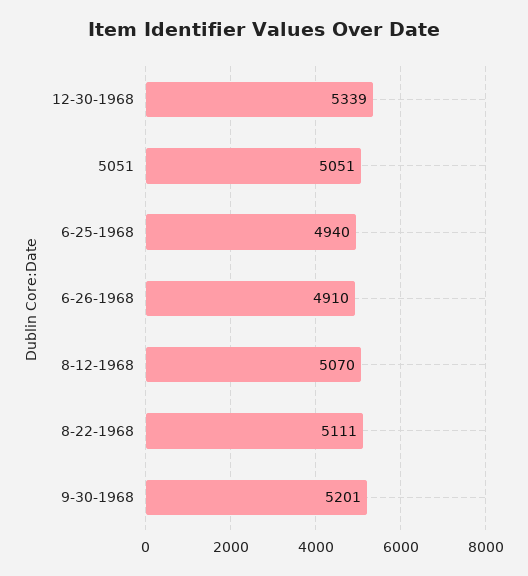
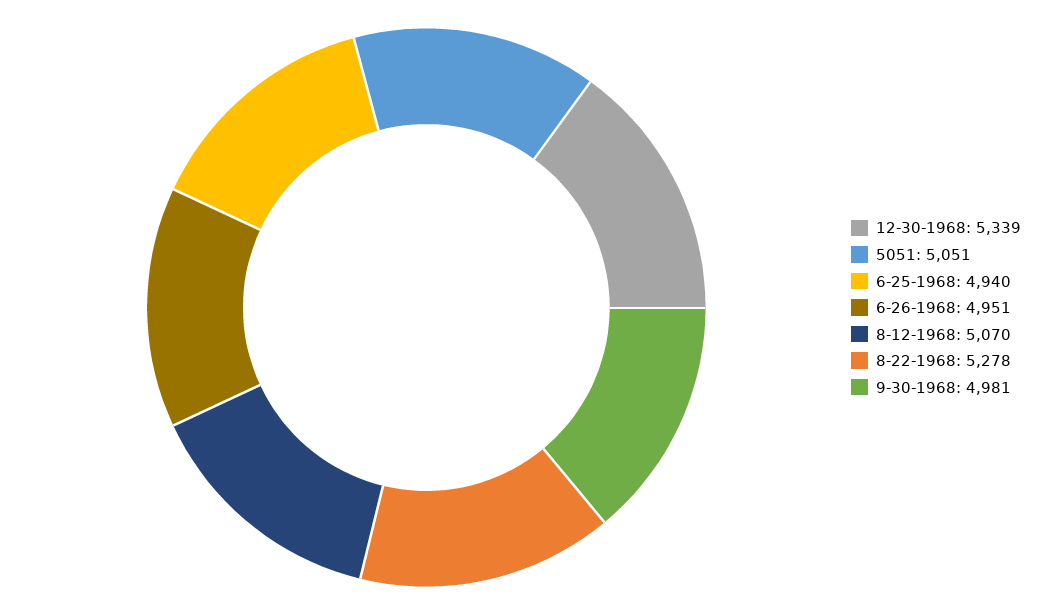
6-26-1968: 4910 -> 4951
8-22-1968: 5111 -> 5278
9-30-1968: 5201 -> 4981

